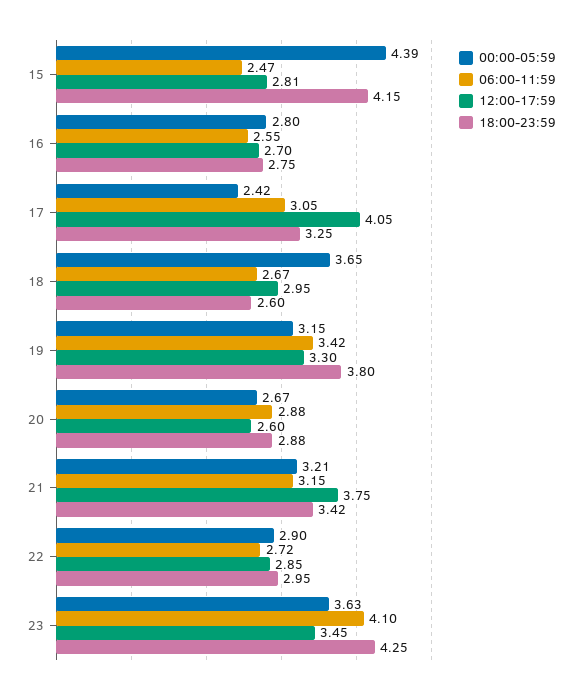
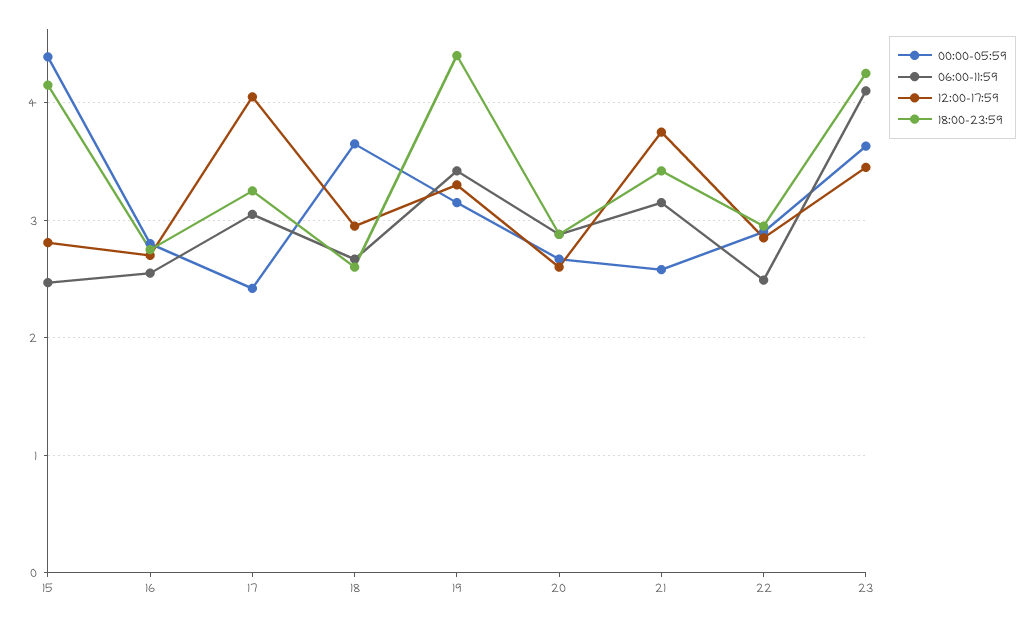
18:00-23:59, 19: 3.8 -> 4.4
00:00-05:59, 21: 3.21 -> 2.6
06:00-11:59, 22: 2.72 -> 2.5

